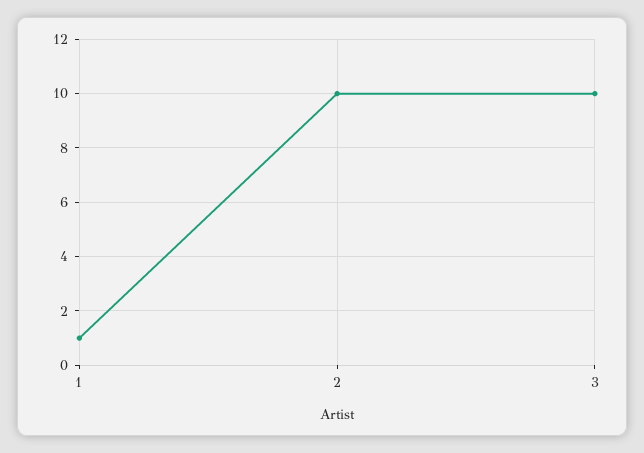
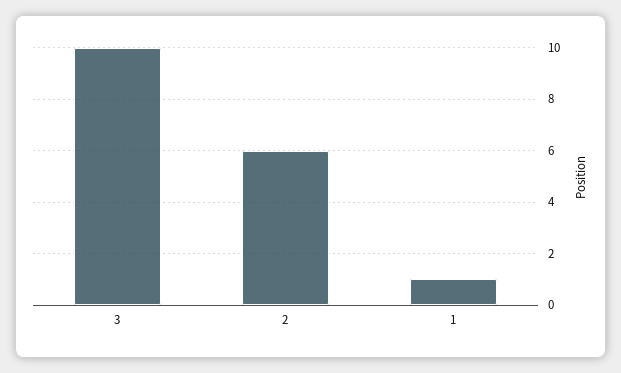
2: 10 -> 6

